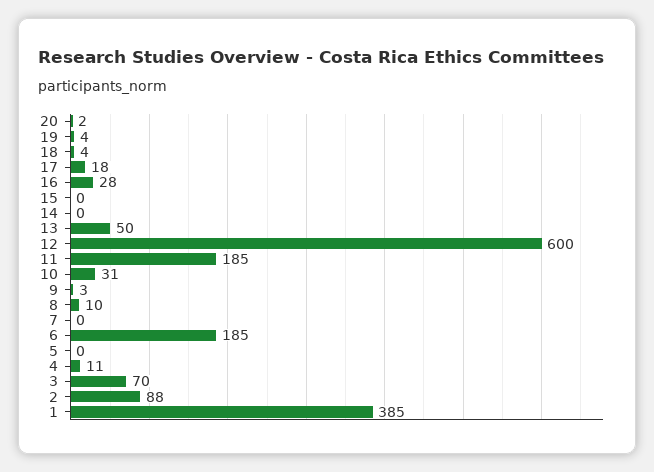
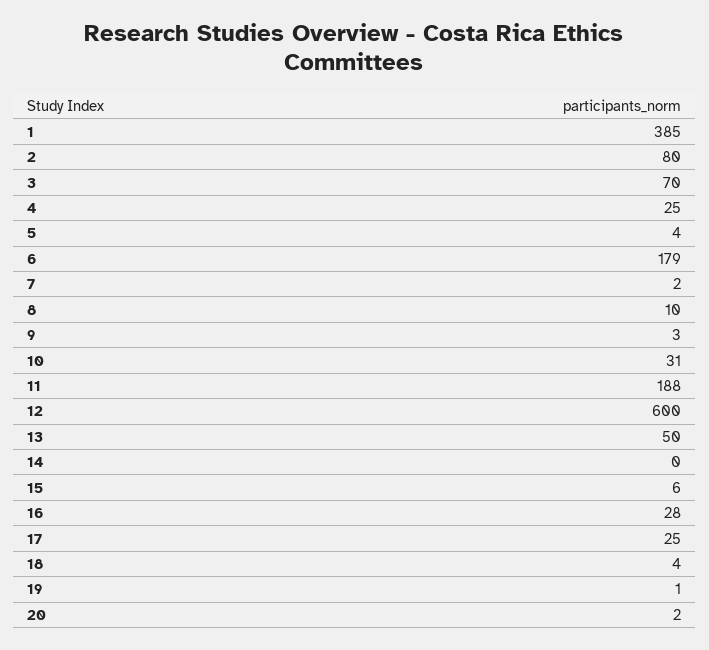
19: 4 -> 1
17: 18 -> 25
15: 0 -> 6
11: 185 -> 188
7: 0 -> 2
6: 185 -> 179
5: 0 -> 4
4: 11 -> 25
2: 88 -> 80

